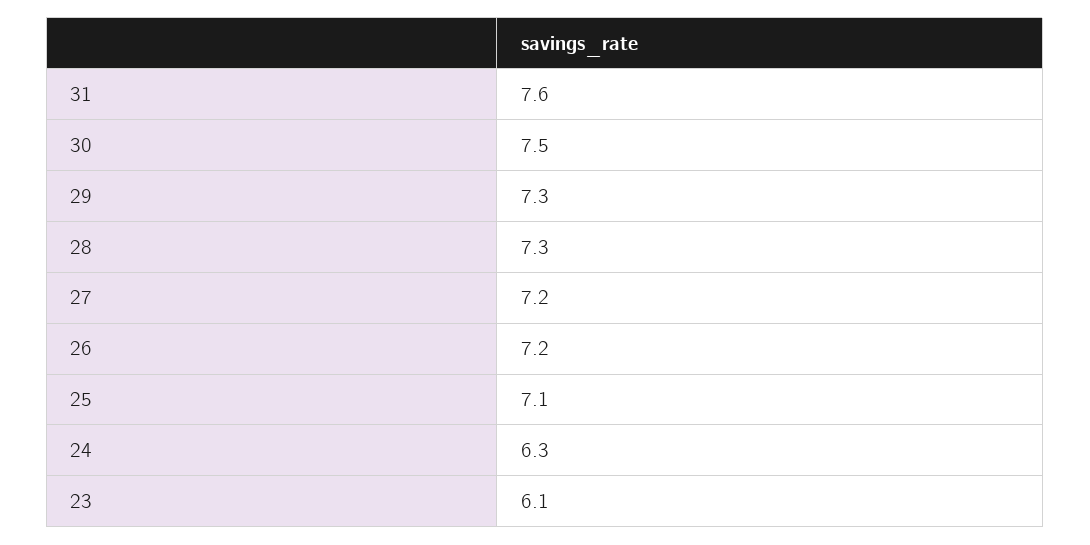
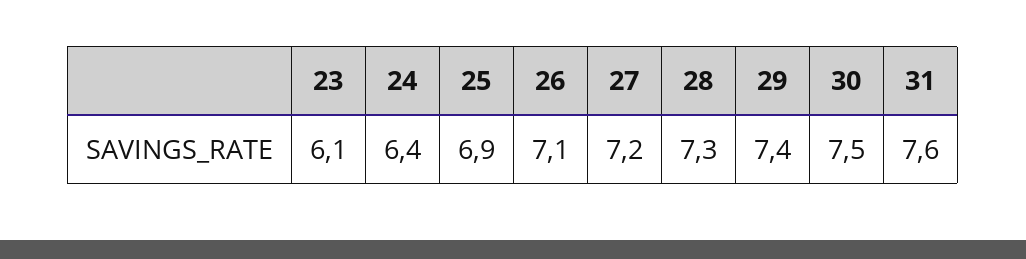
29: 7.3 -> 7.4
26: 7.2 -> 7.1
25: 7.1 -> 6.9
24: 6.3 -> 6.4

